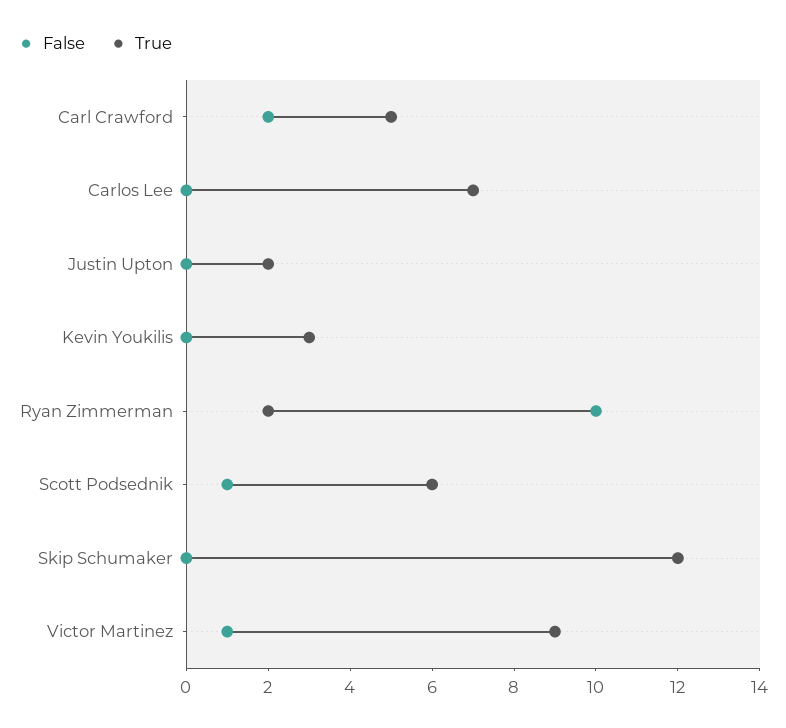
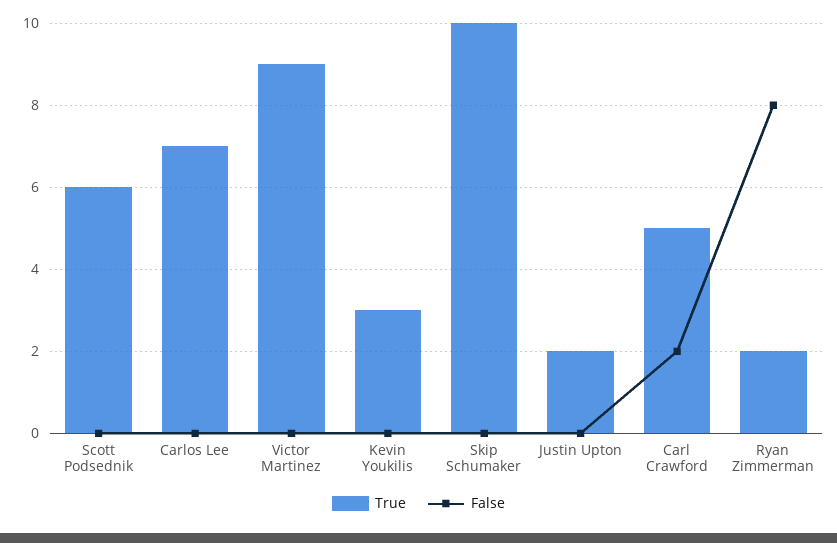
False, Ryan Zimmerman: 10 -> 8
False, Scott Podsednik: 1 -> 0
True, Skip Schumaker: 12 -> 10
False, Victor Martinez: 1 -> 0

